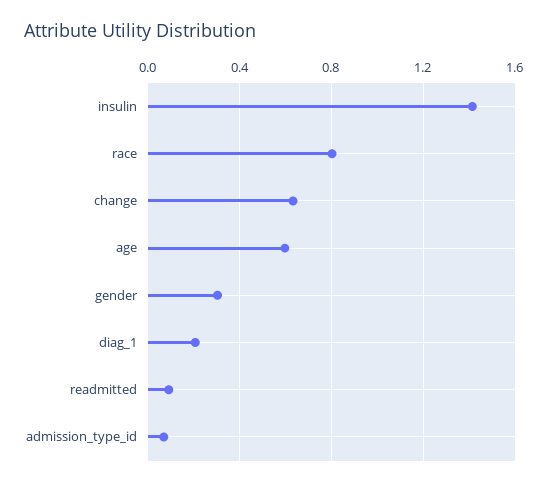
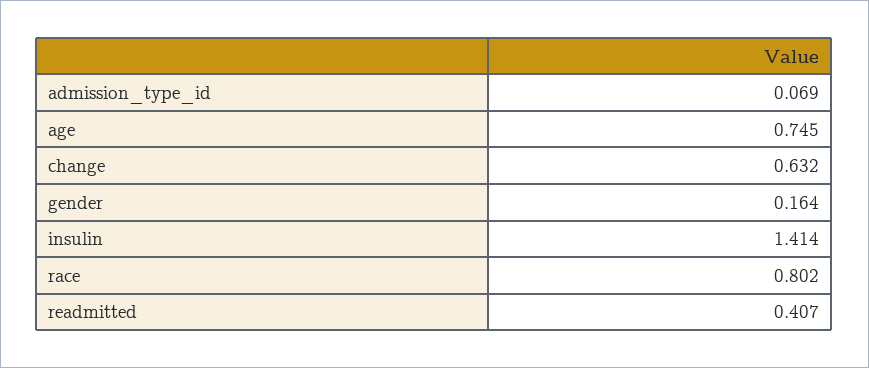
age: 0.6 -> 0.745
gender: 0.3 -> 0.164
diag_1: 0.2 -> none
readmitted: 0.1 -> 0.407

